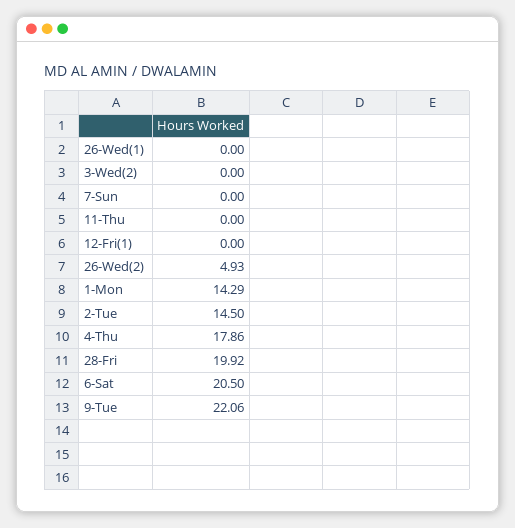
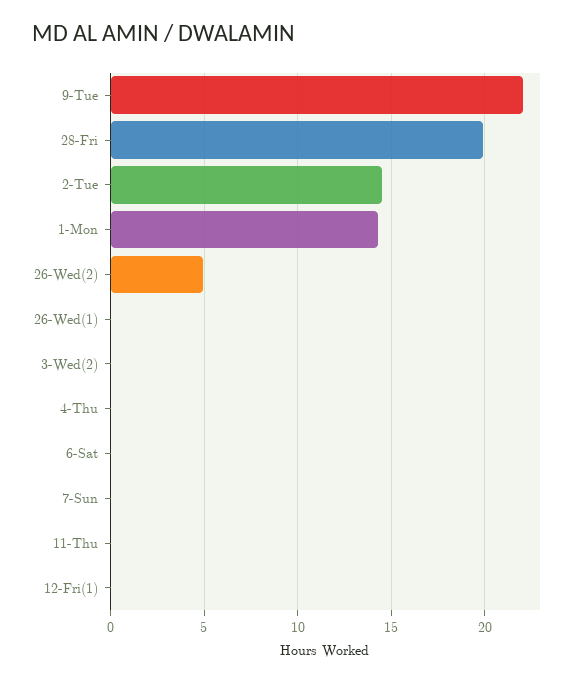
4-Thu: 17.86 -> 0
6-Sat: 20.5 -> 0

